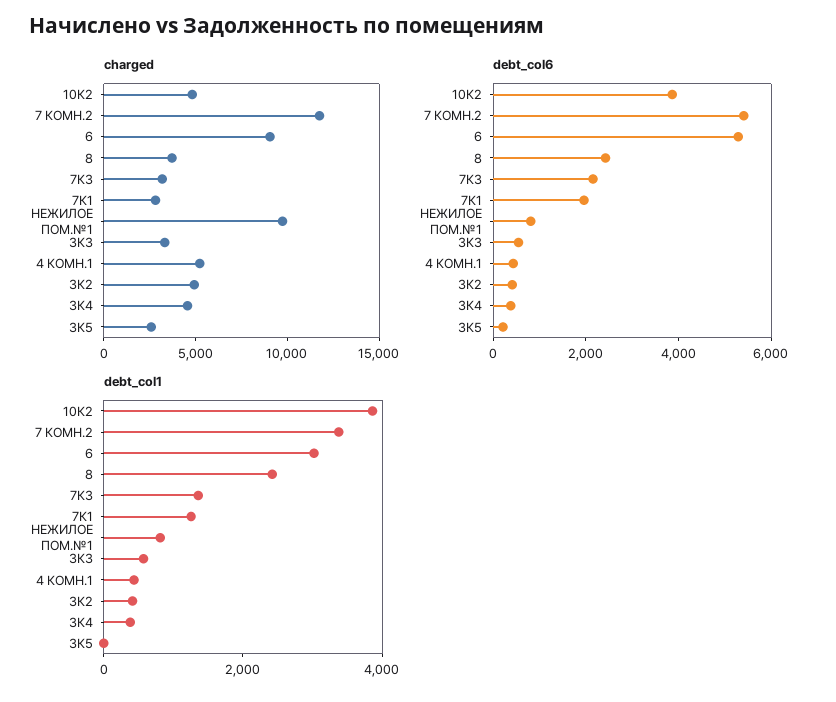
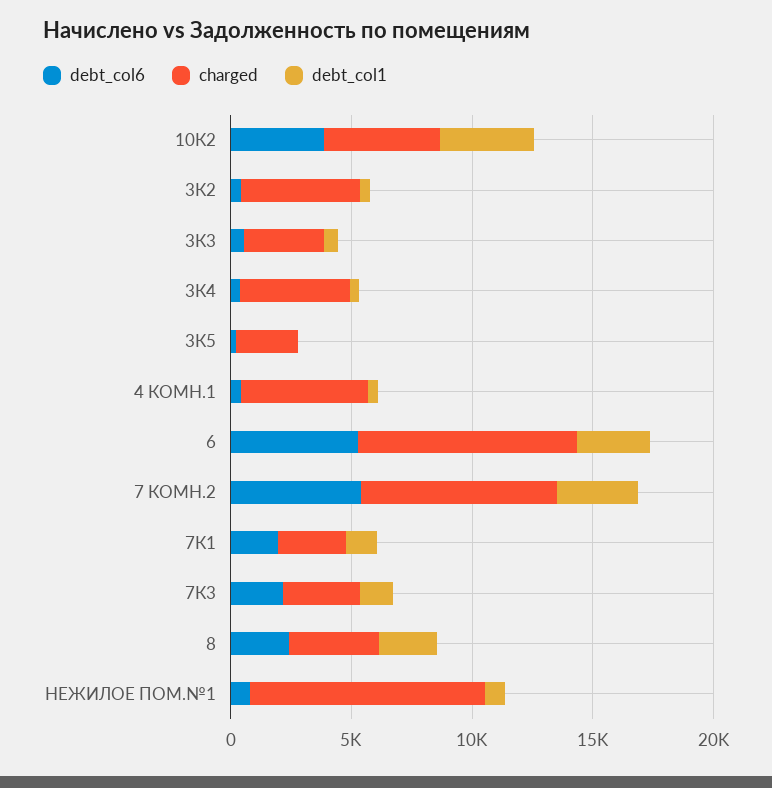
charged, 7 КОМН.2: 12000 -> 8000

